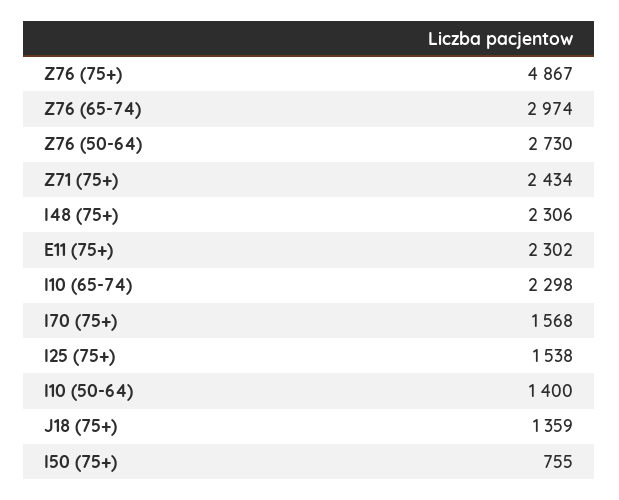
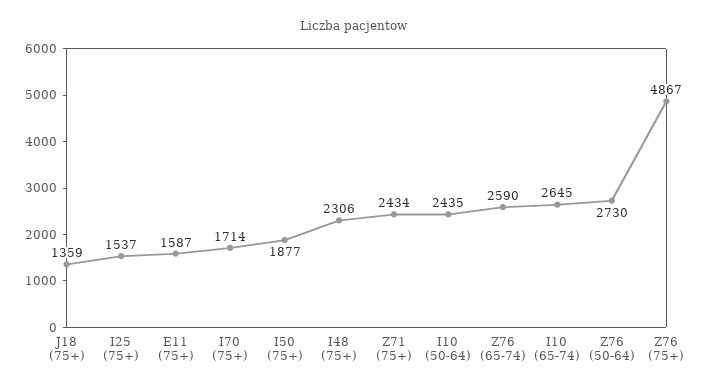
Z76 (65-74): 2974 -> 2590
E11 (75+): 2302 -> 1587
I10 (65-74): 2298 -> 2645
I70 (75+): 1568 -> 1714
I25 (75+): 1538 -> 1537
I10 (50-64): 1400 -> 2435
I50 (75+): 755 -> 1877

